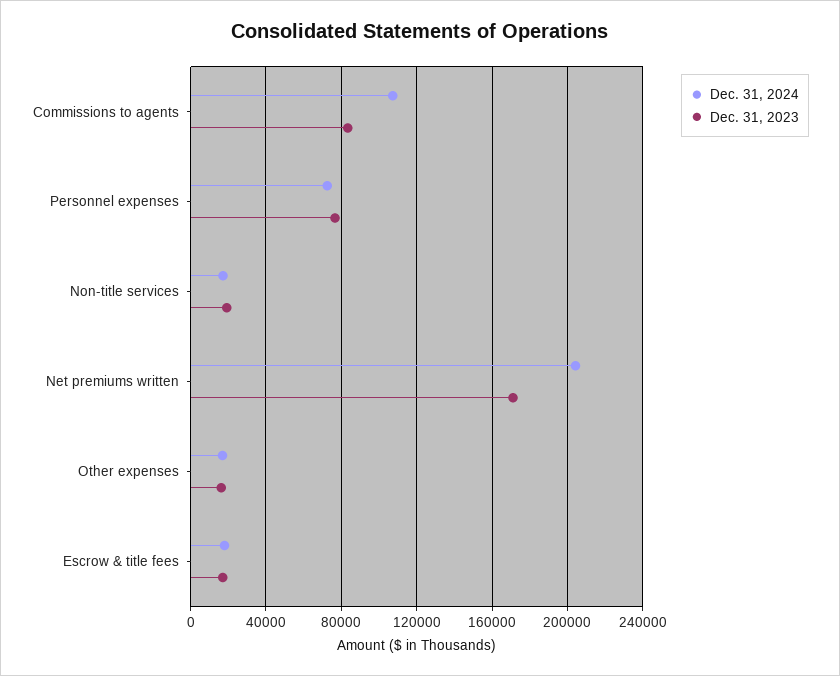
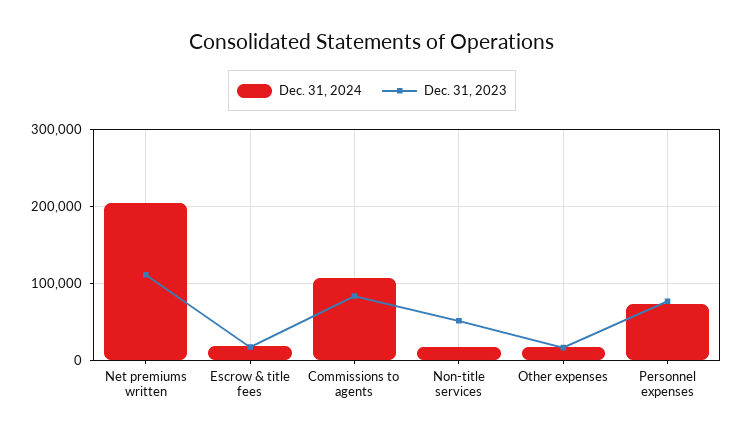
Dec. 31, 2023, Non-title services: 20000 -> 50000
Dec. 31, 2023, Net premiums written: 170000 -> 110000

